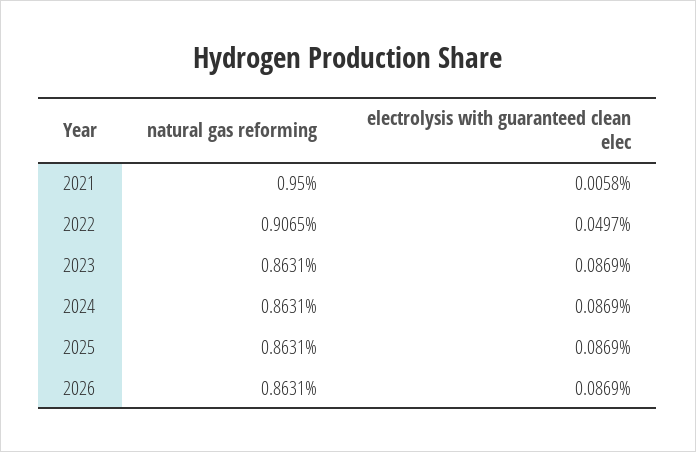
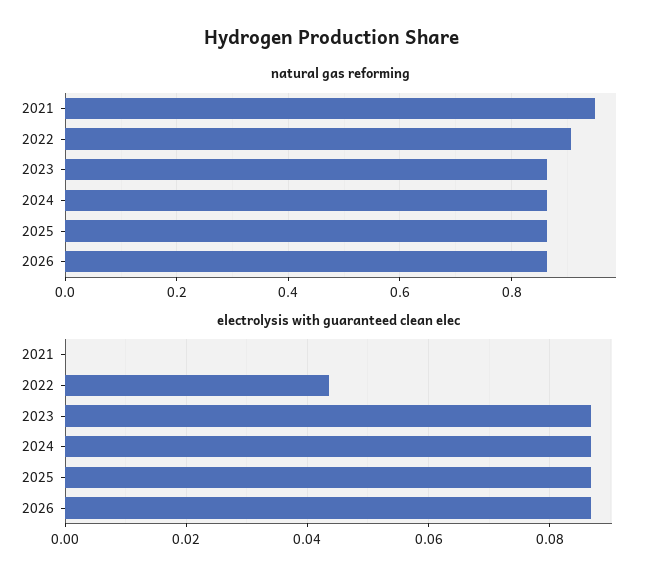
electrolysis with guaranteed clean elec, 2021: 0.0058 -> 0
electrolysis with guaranteed clean elec, 2022: 0.0497 -> 0.044

